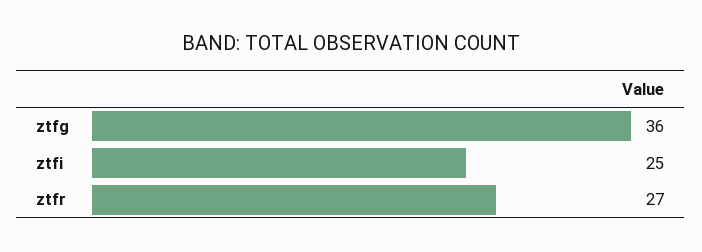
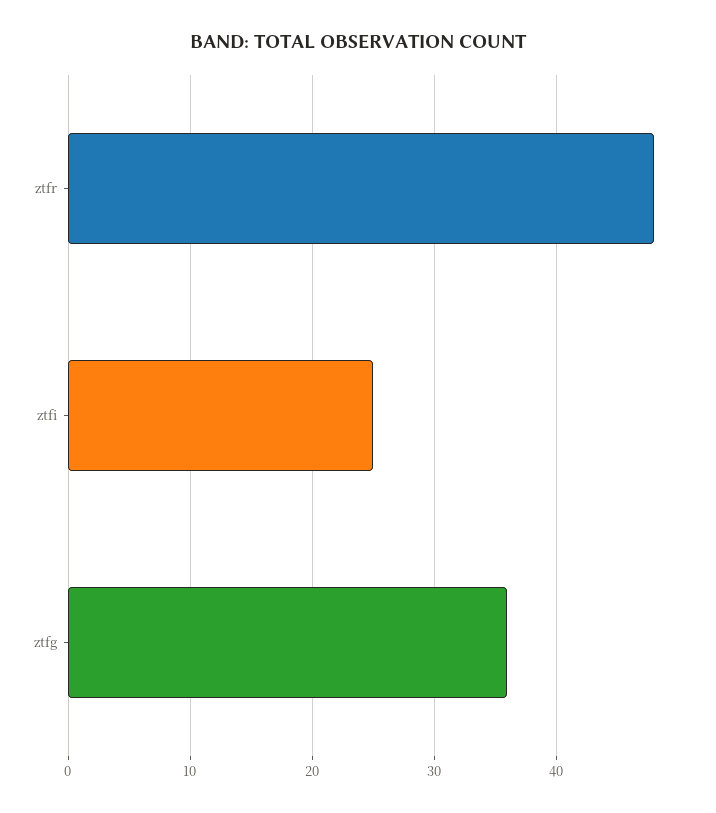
ztfr: 27 -> 48

